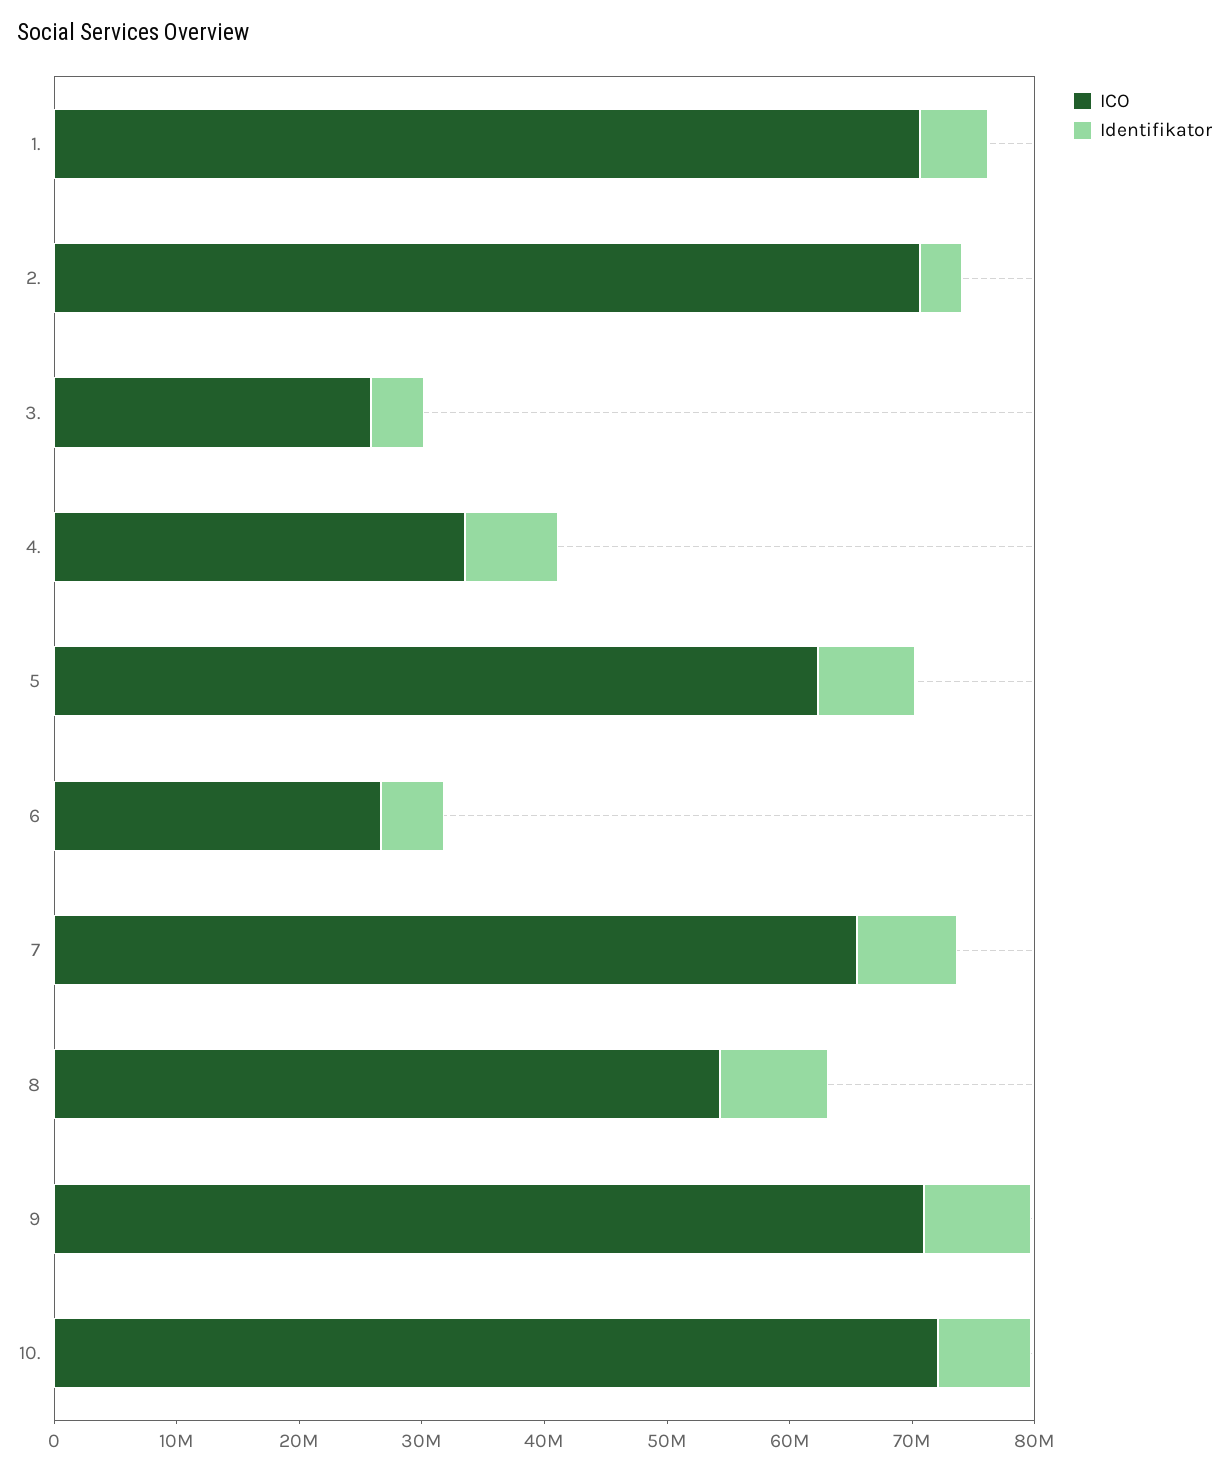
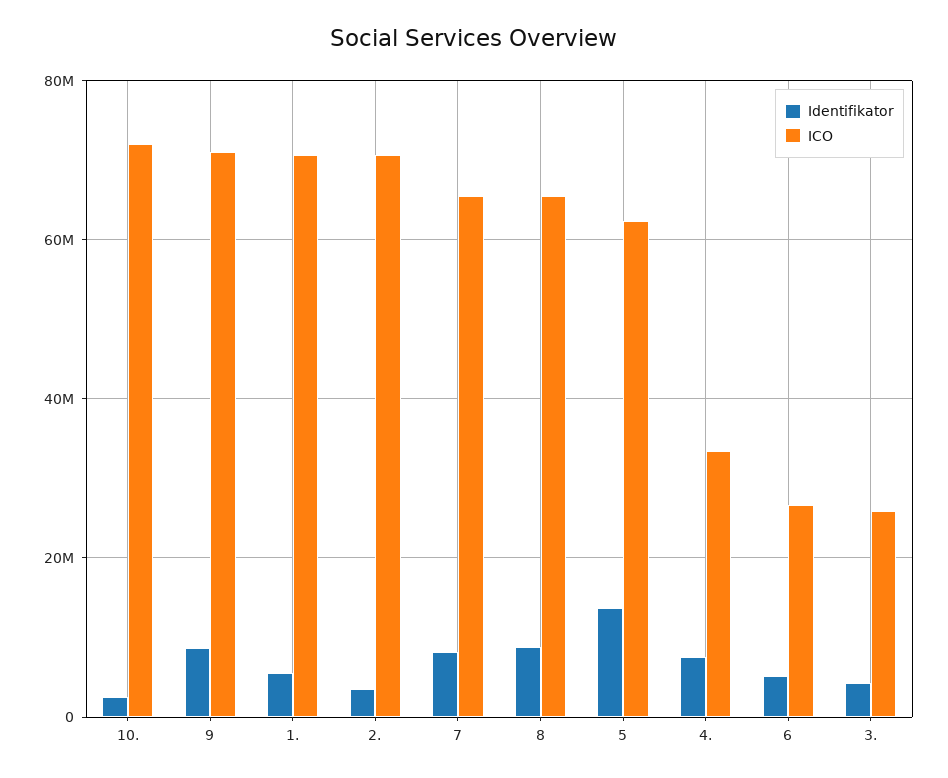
Identifikator, 5: 8000000 -> 14000000
ICO, 8: 54000000 -> 66000000
Identifikator, 10.: 8000000 -> 2000000

